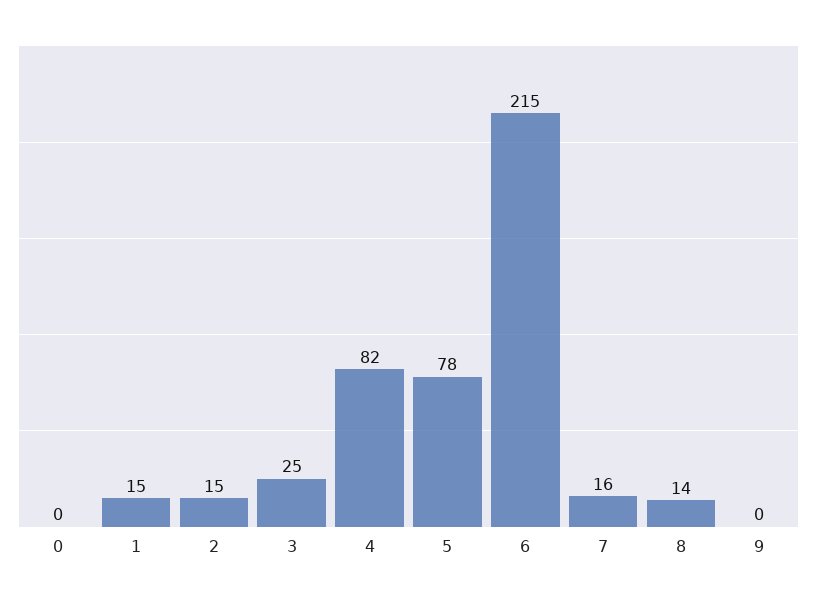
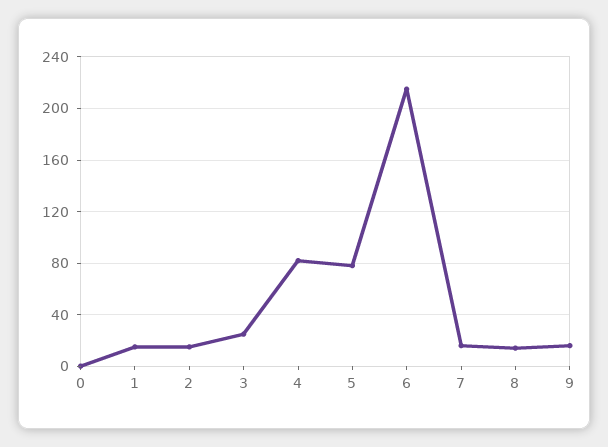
9: 0 -> 15

